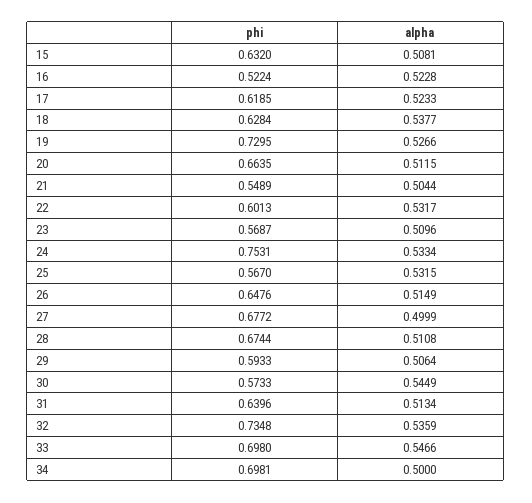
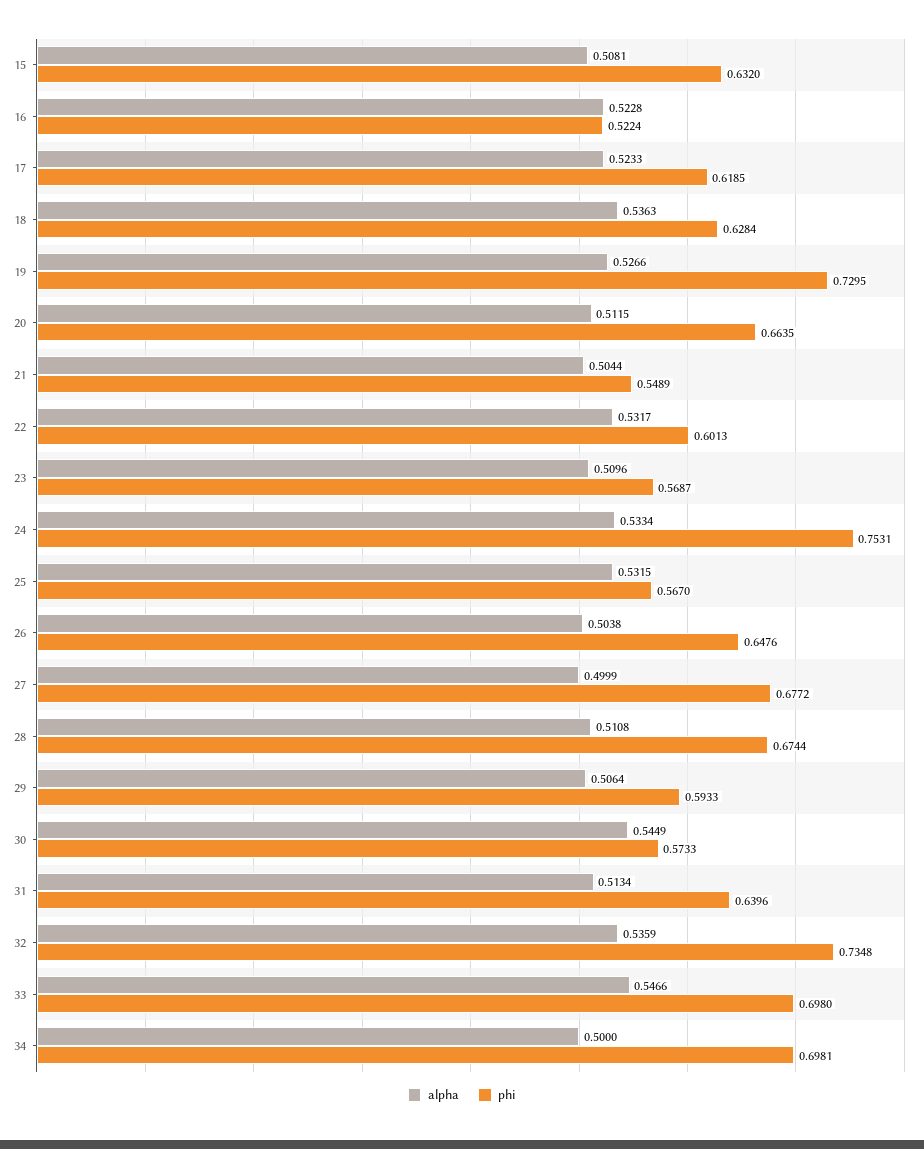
alpha, 18: 0.5377 -> 0.5363
alpha, 26: 0.5149 -> 0.5038

